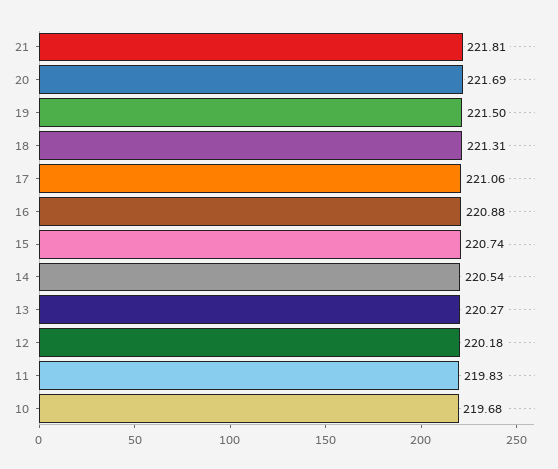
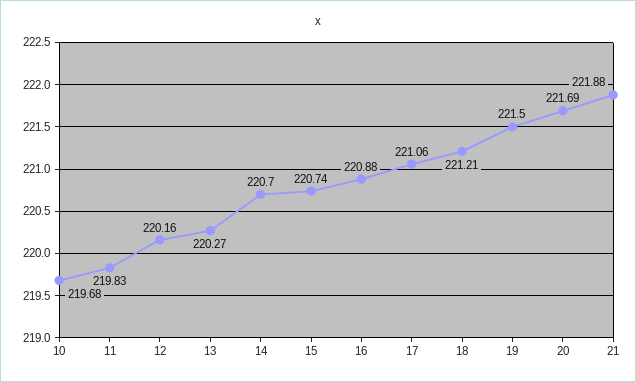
21: 221.81 -> 221.88
18: 221.31 -> 221.21
14: 220.54 -> 220.7
12: 220.18 -> 220.16

